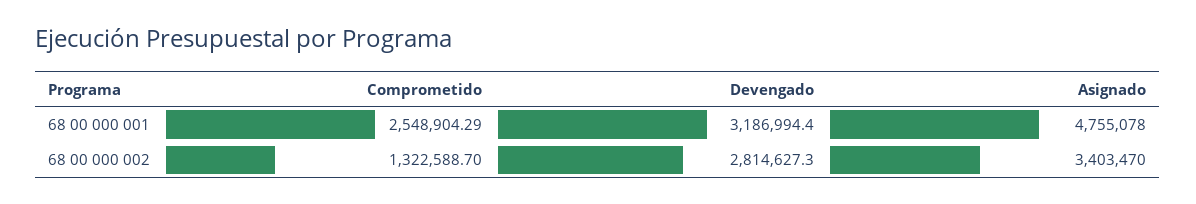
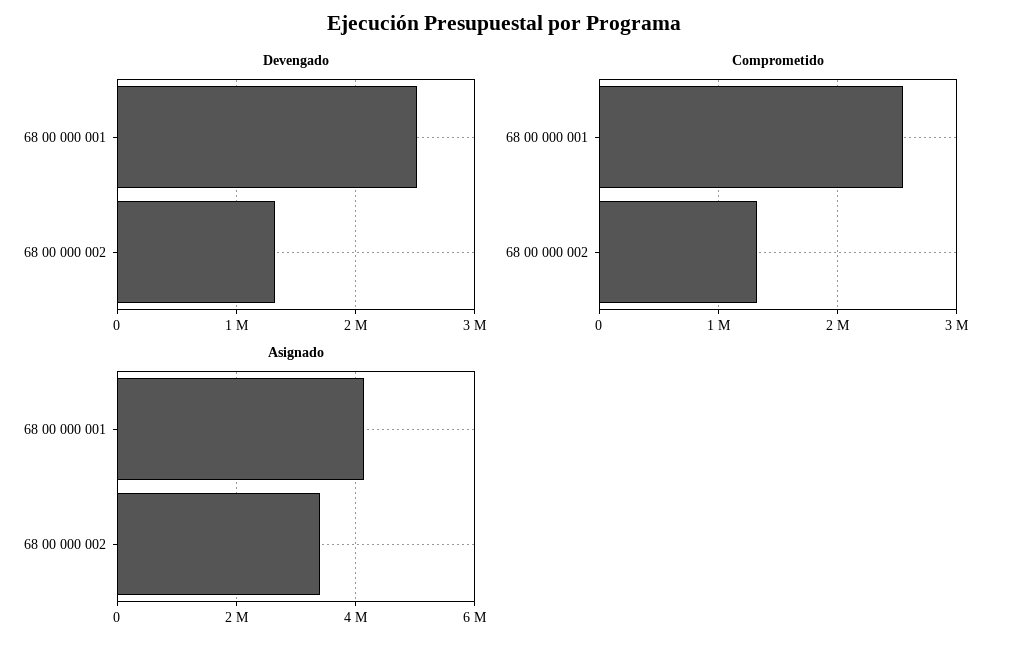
Devengado, 68 00 000 001: 3186994.4 -> 2500000
Asignado, 68 00 000 001: 4755078 -> 4200000
Devengado, 68 00 000 002: 2814627.3 -> 1300000

